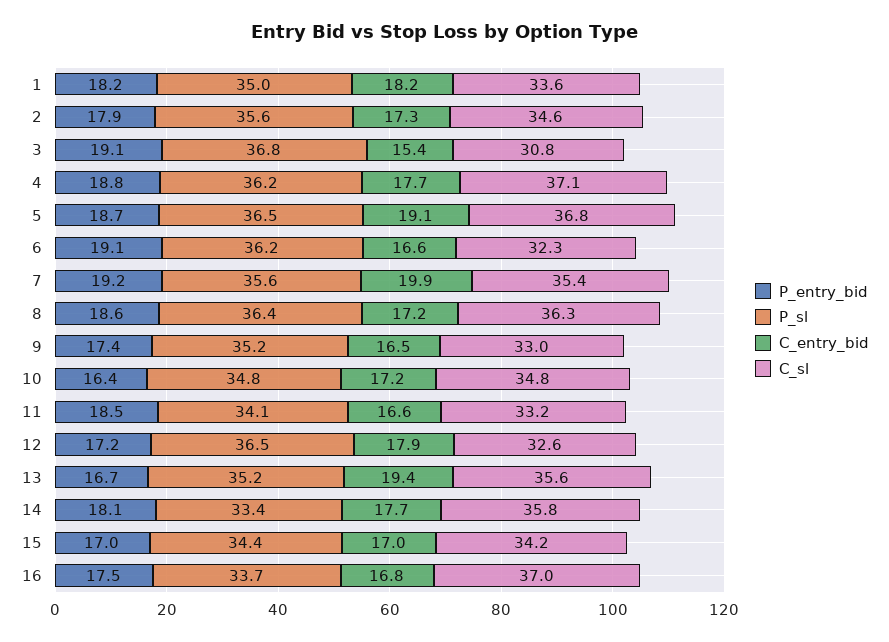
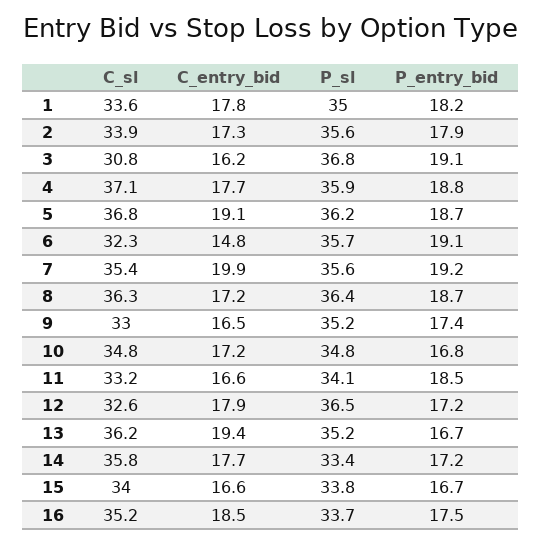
C_entry_bid, 1: 18.2 -> 17.8
C_sl, 2: 34.6 -> 33.9
C_entry_bid, 3: 15.4 -> 16.2
P_sl, 4: 36.2 -> 35.9
P_sl, 5: 36.5 -> 36.2
P_sl, 6: 36.2 -> 35.7
C_entry_bid, 6: 16.6 -> 14.8
P_entry_bid, 8: 18.6 -> 18.7
P_entry_bid, 10: 16.4 -> 16.8
C_sl, 13: 35.6 -> 36.2
P_entry_bid, 14: 18.1 -> 17.2
P_entry_bid, 15: 17 -> 16.7
P_sl, 15: 34.4 -> 33.8
C_entry_bid, 15: 17 -> 16.6
C_sl, 15: 34.2 -> 34
C_entry_bid, 16: 16.8 -> 18.5
C_sl, 16: 37 -> 35.2

